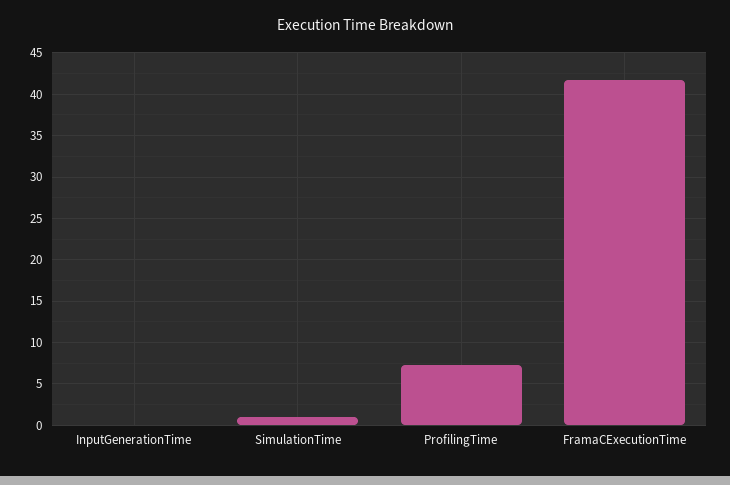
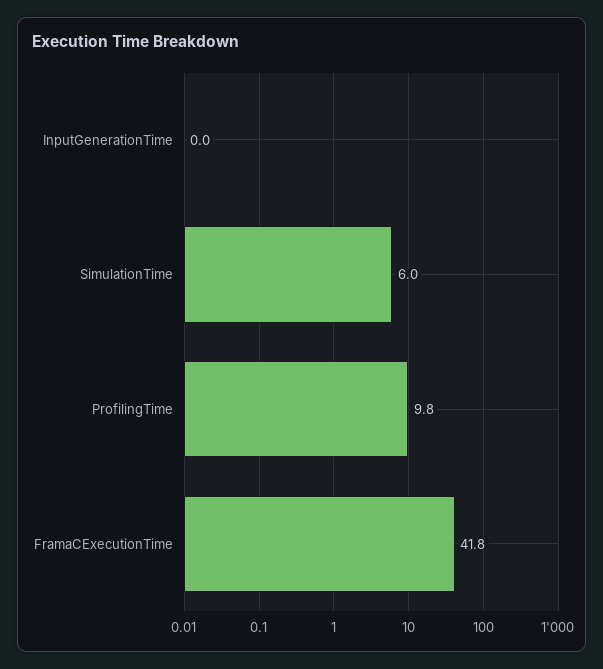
SimulationTime: 1 -> 6
ProfilingTime: 7 -> 9.8

